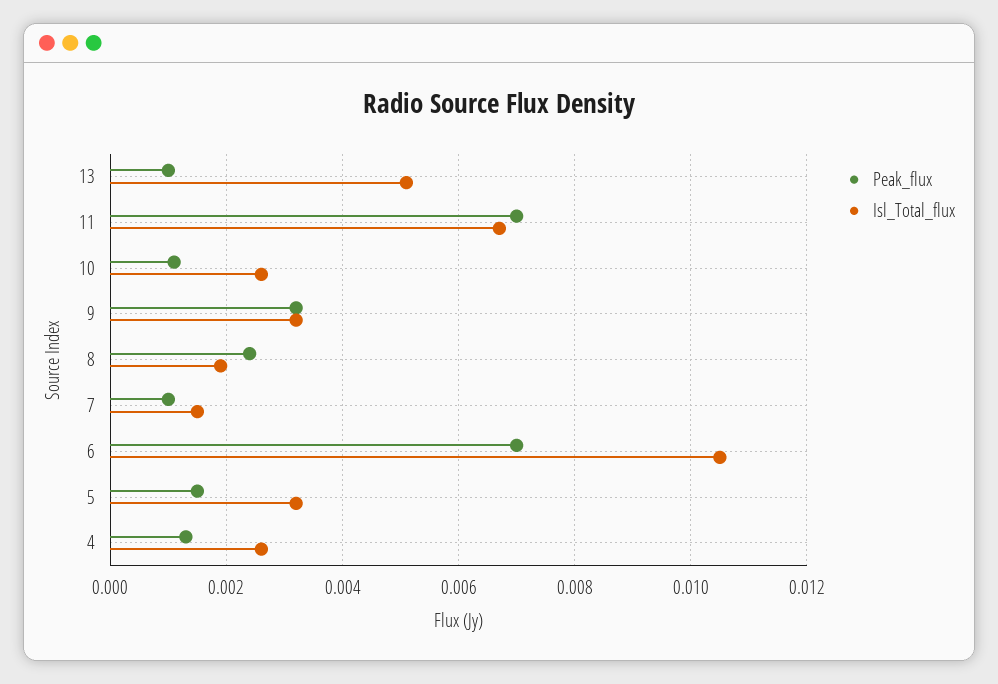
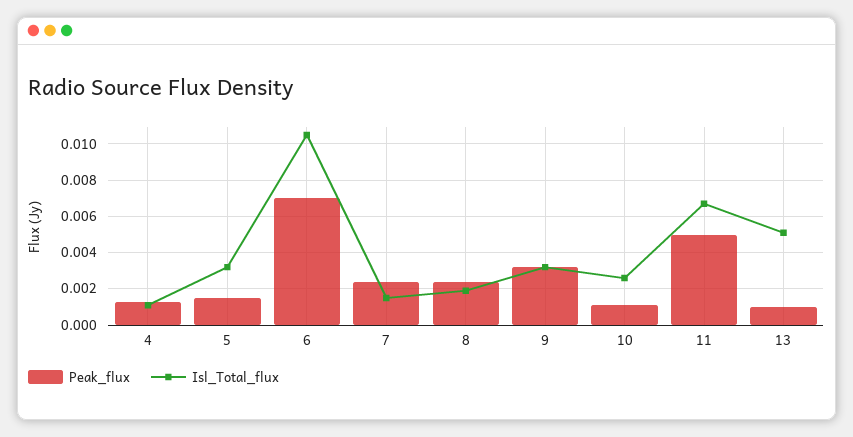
Peak_flux, 11: 0.007 -> 0.005
Peak_flux, 7: 0.001 -> 0.0025
Isl_Total_flux, 4: 0.0025 -> 0.001

